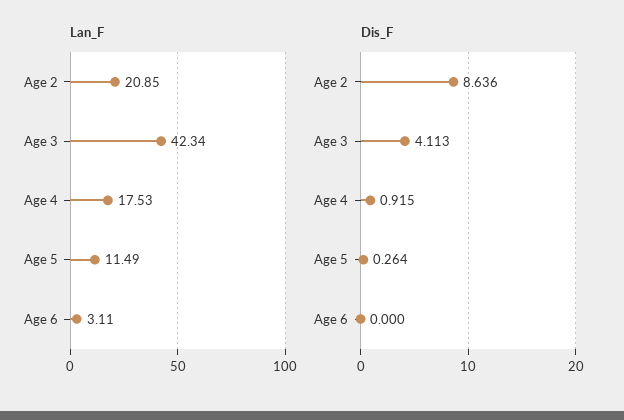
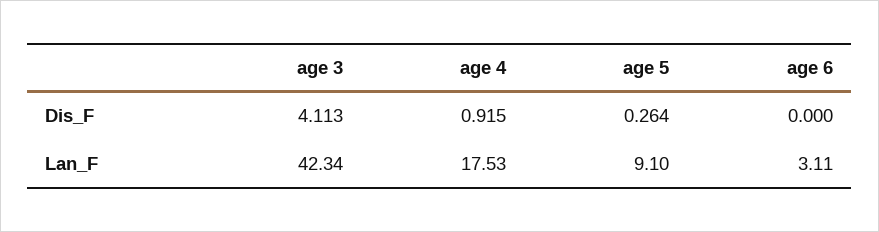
Lan_F, Age 2: 20.85 -> none
Lan_F, Age 5: 11.49 -> 9.1
Dis_F, Age 2: 8.636 -> none

